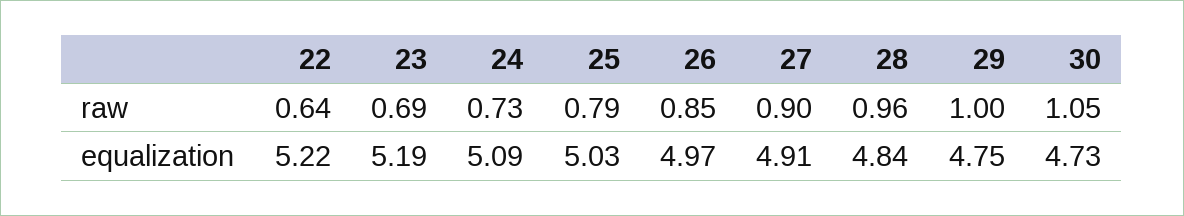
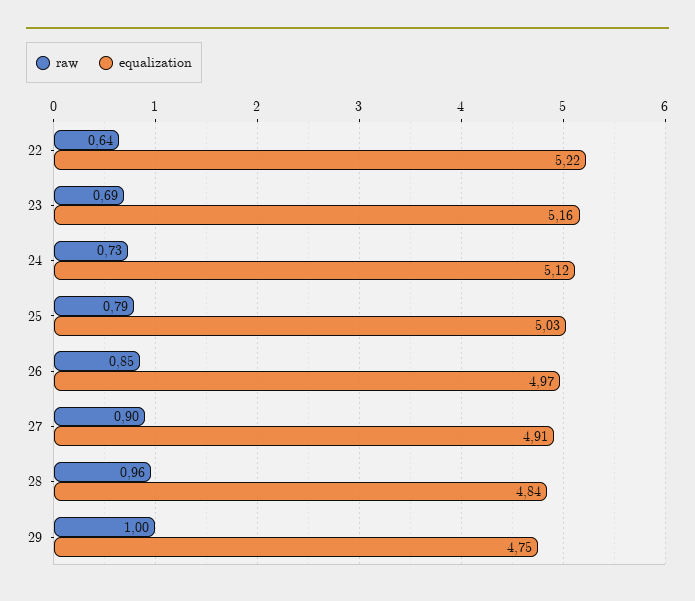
raw, 30: 1.05 -> none
equalization, 23: 5.19 -> 5.16
equalization, 24: 5.09 -> 5.12
equalization, 30: 4.73 -> none

